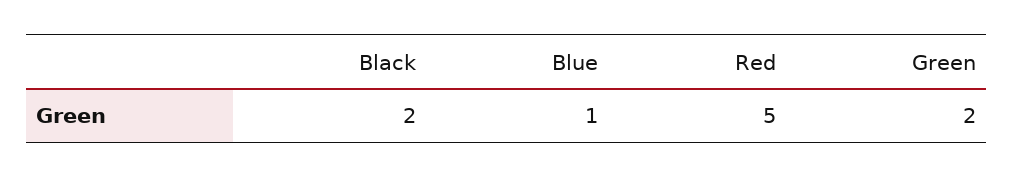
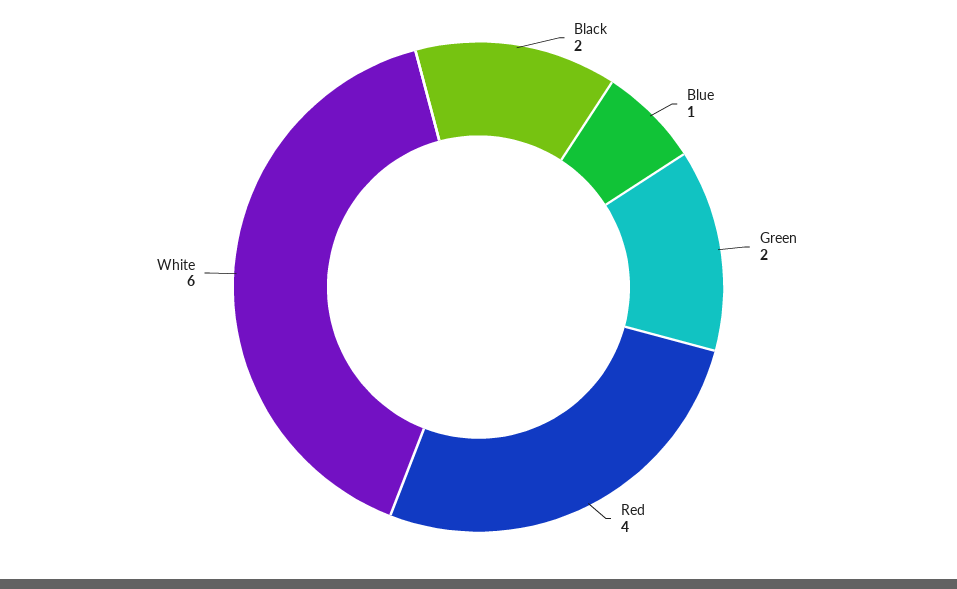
Red: 5 -> 4
White: none -> 6

